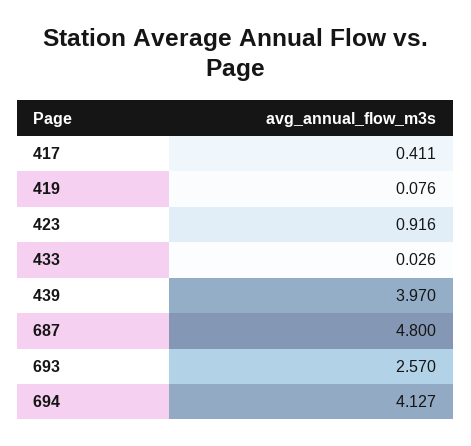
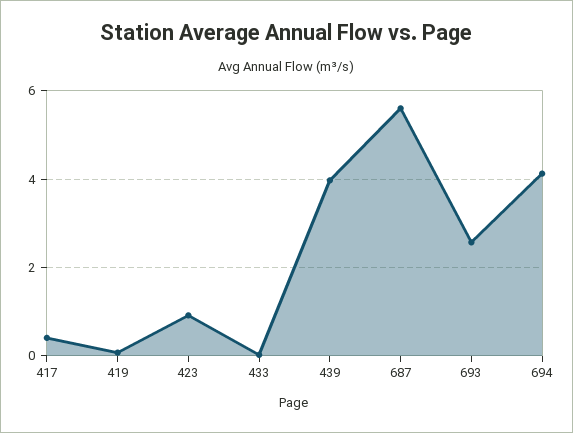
687: 4.8 -> 5.6

